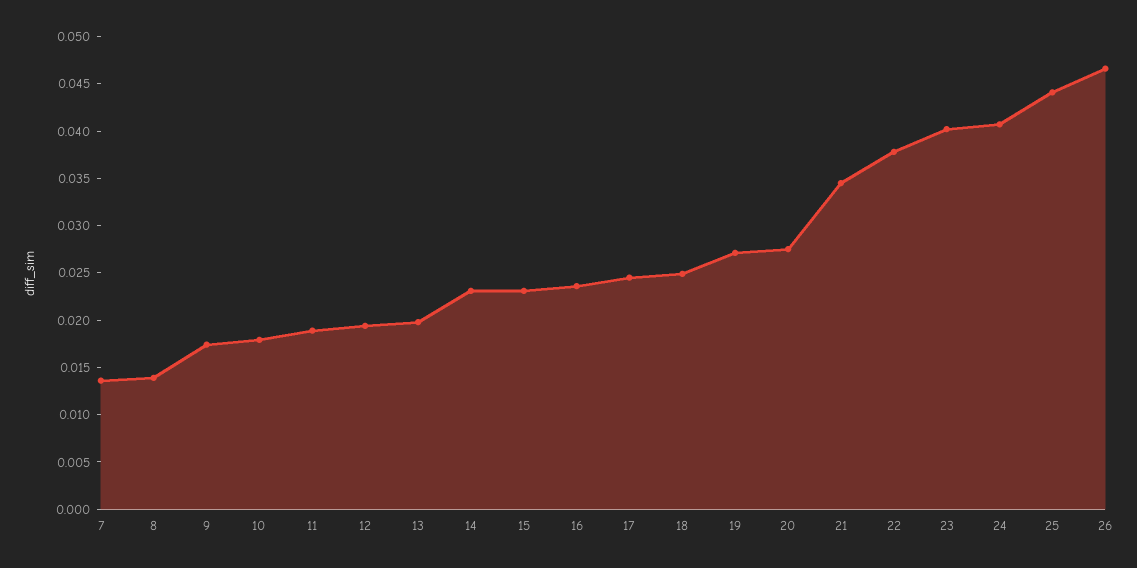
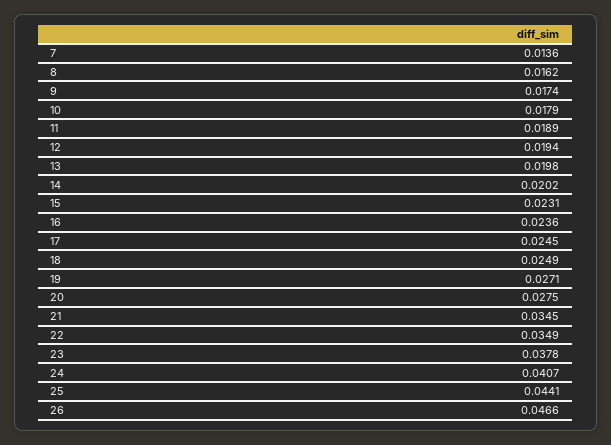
8: 0.014 -> 0.0162
14: 0.023 -> 0.0202
22: 0.038 -> 0.0349
23: 0.04 -> 0.0378

